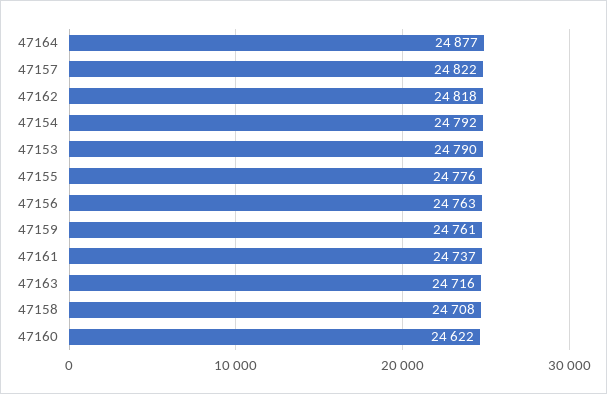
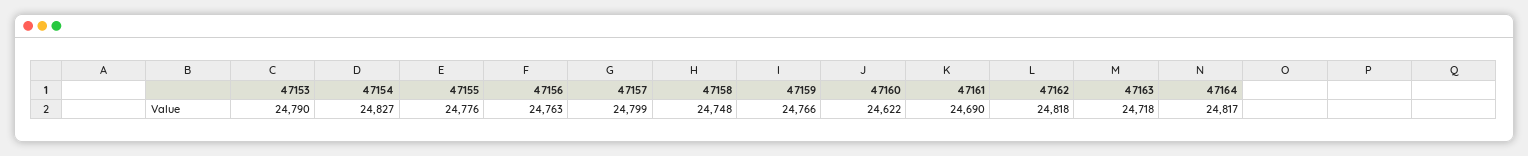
47164: 24877 -> 24817
47157: 24822 -> 24799
47154: 24792 -> 24827
47159: 24761 -> 24766
47161: 24737 -> 24690
47163: 24716 -> 24718
47158: 24708 -> 24748

